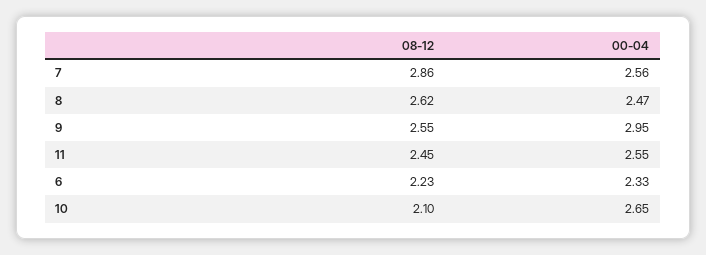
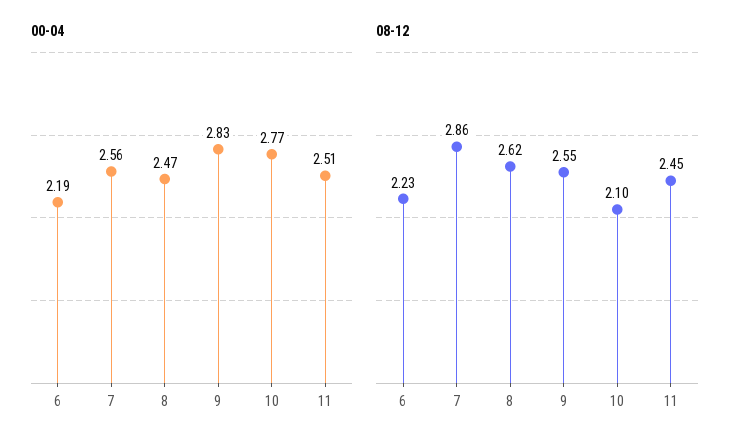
00-04, 9: 2.95 -> 2.83
00-04, 11: 2.55 -> 2.51
00-04, 6: 2.33 -> 2.19
00-04, 10: 2.65 -> 2.77

